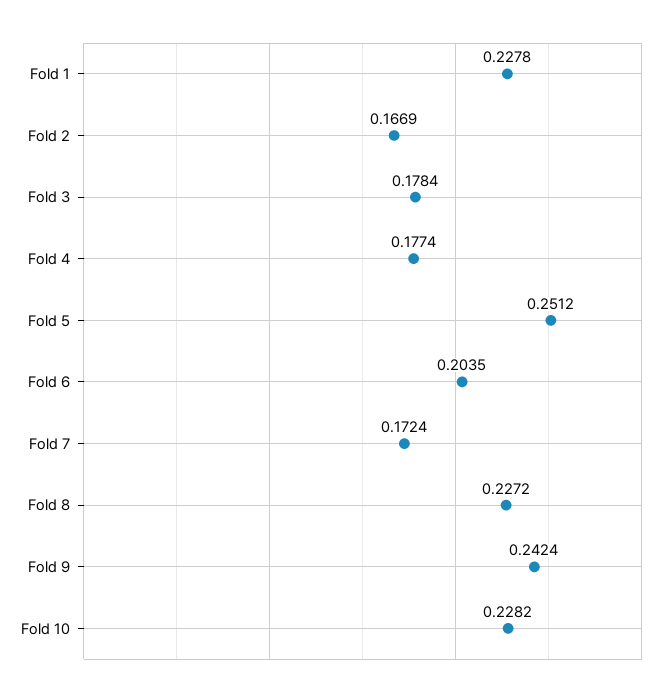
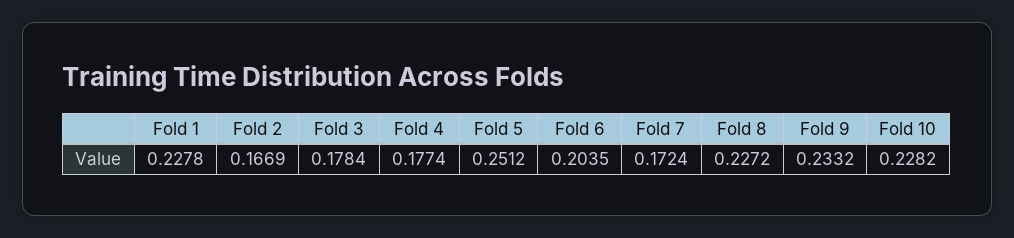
Fold 9: 0.2424 -> 0.2332

